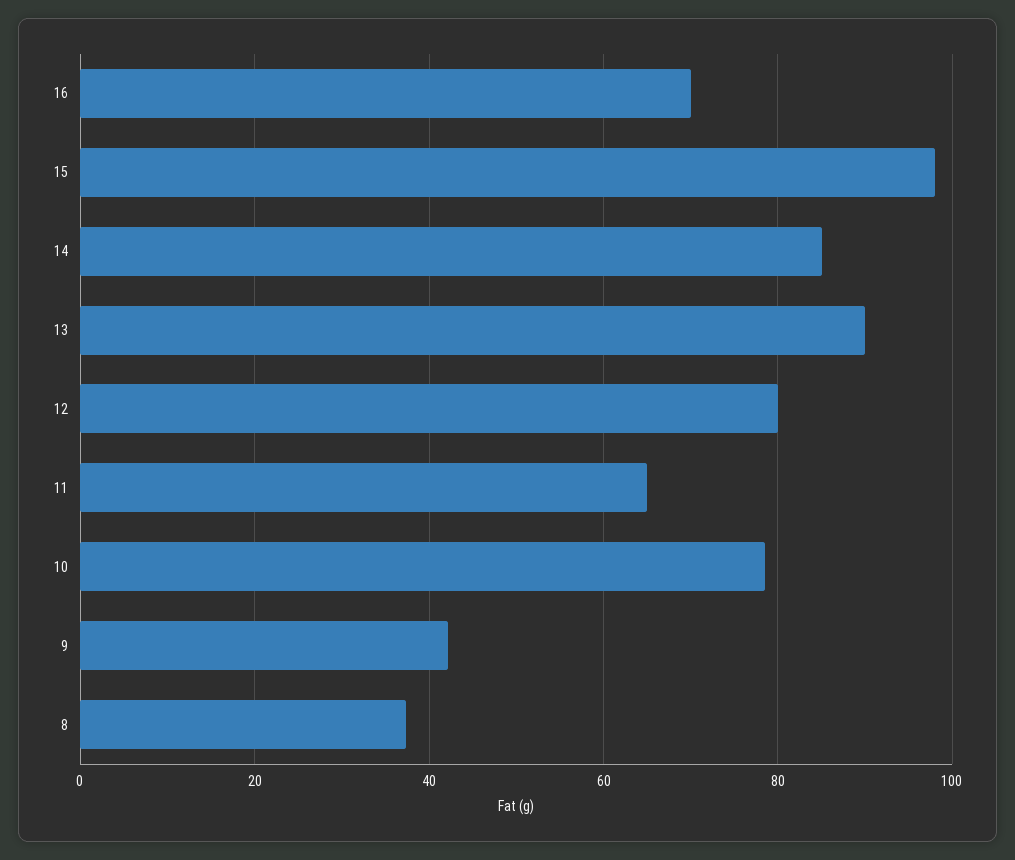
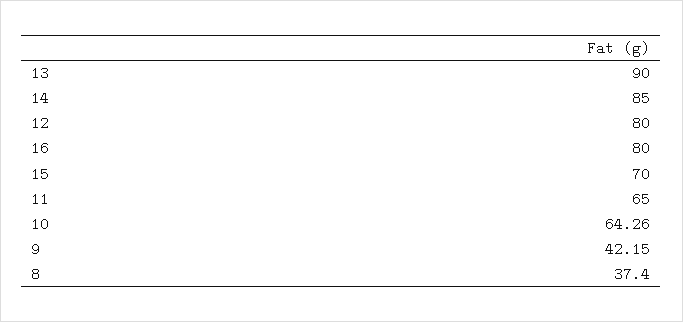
16: 70 -> 80
15: 98 -> 70
10: 78 -> 64.26

